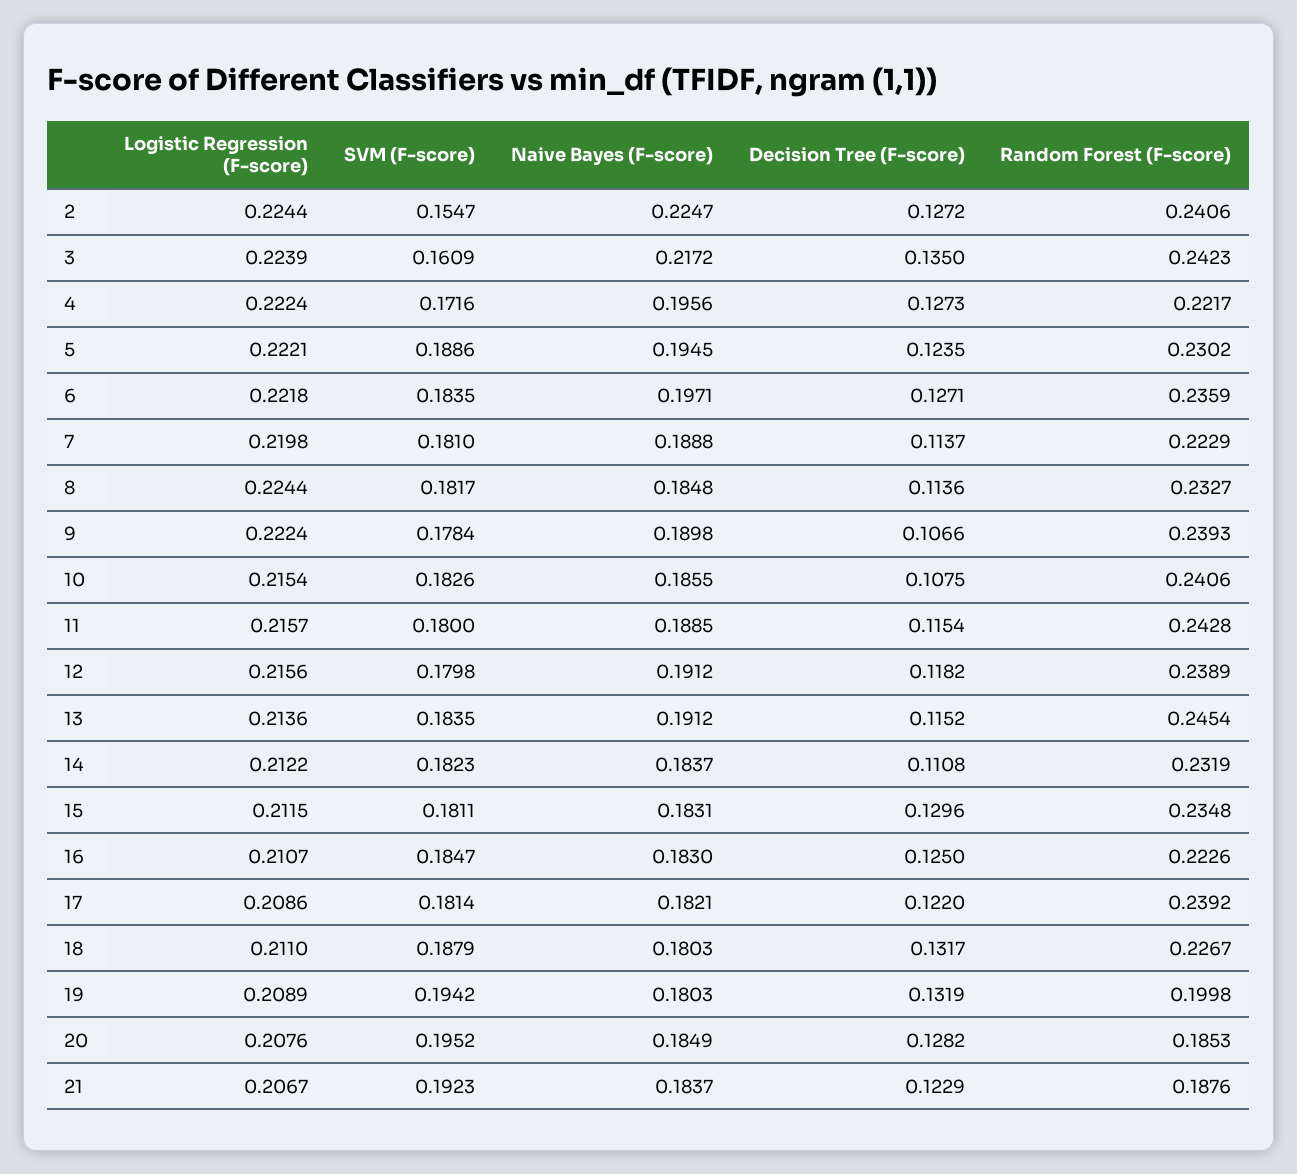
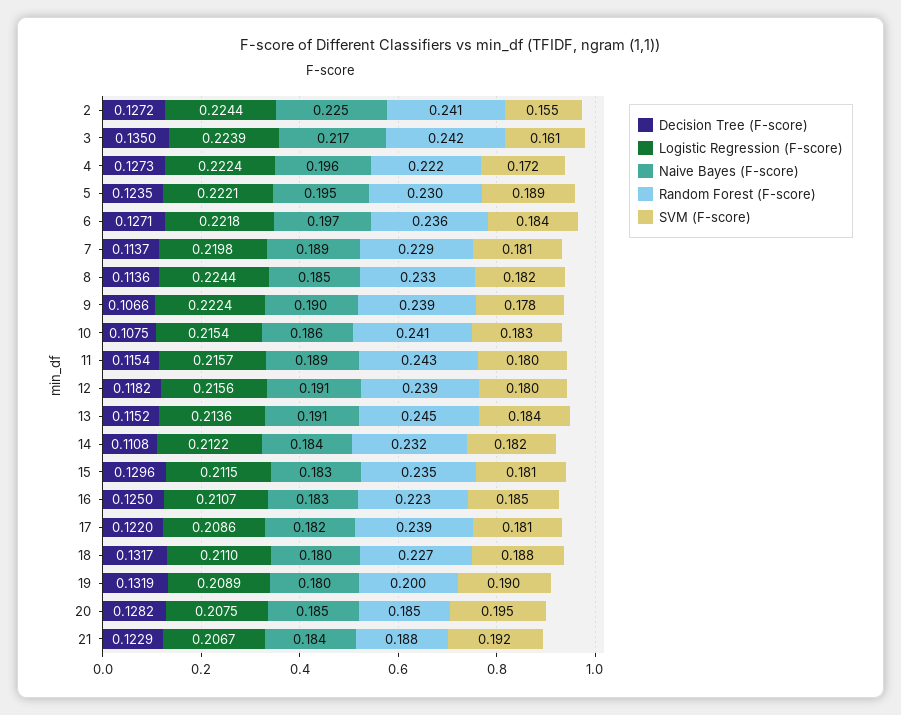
Random Forest (F-score), 7: 0.2229 -> 0.229
SVM (F-score), 19: 0.1942 -> 0.19
Logistic Regression (F-score), 20: 0.2076 -> 0.2075

